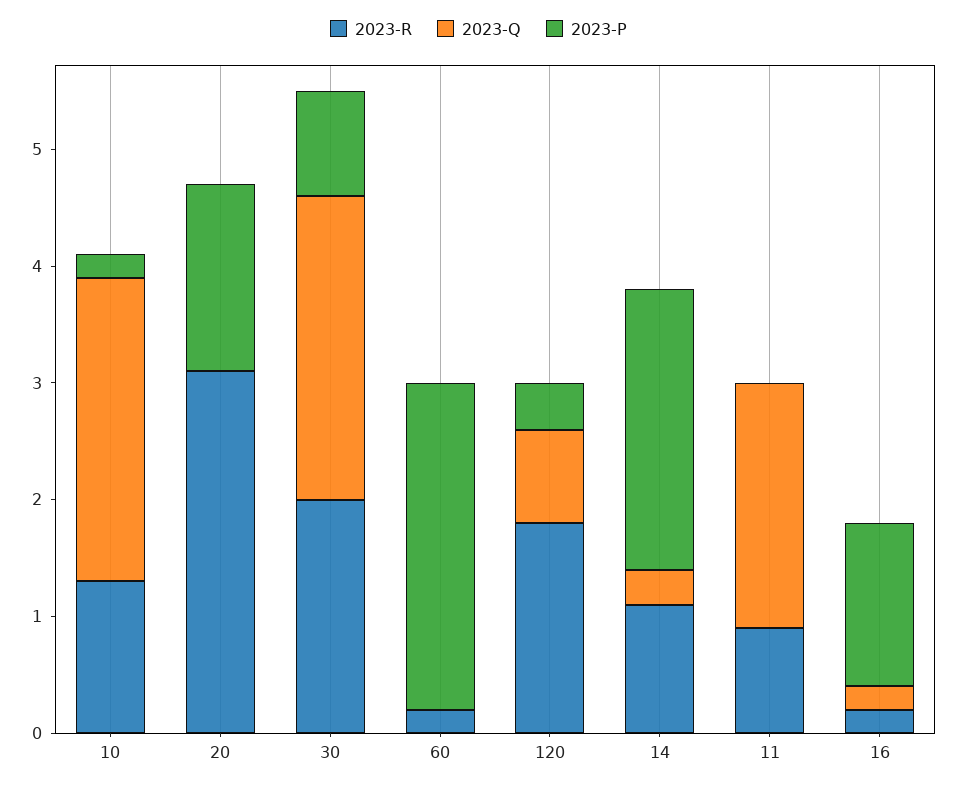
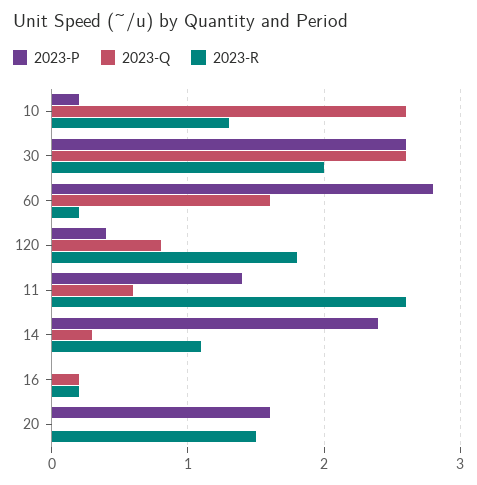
2023-R, 20: 3.1 -> 1.5
2023-P, 30: 0.9 -> 2.6
2023-Q, 60: 0 -> 1.6
2023-R, 11: 0.9 -> 2.6
2023-Q, 11: 2.1 -> 0.6
2023-P, 11: 0 -> 1.4
2023-P, 16: 1.4 -> 0

